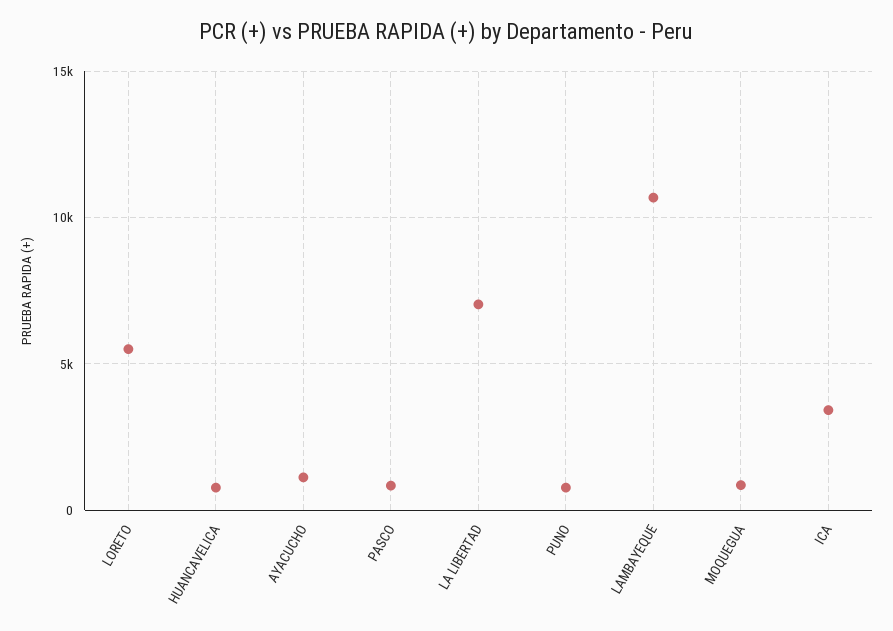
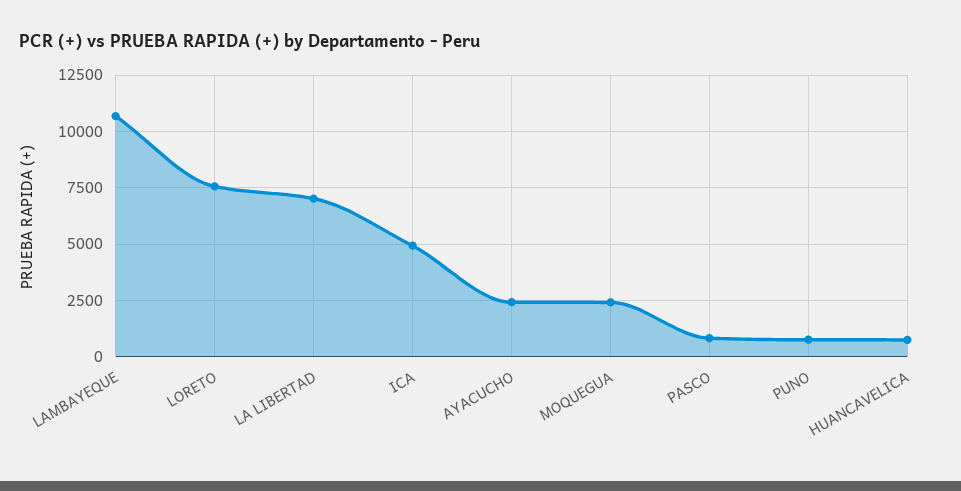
LORETO: 5500 -> 7500
AYACUCHO: 1000 -> 2500
MOQUEGUA: 1000 -> 2500
ICA: 3500 -> 5000

